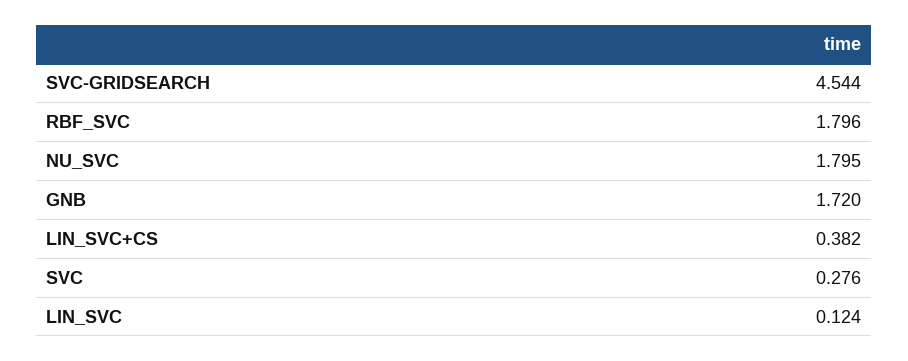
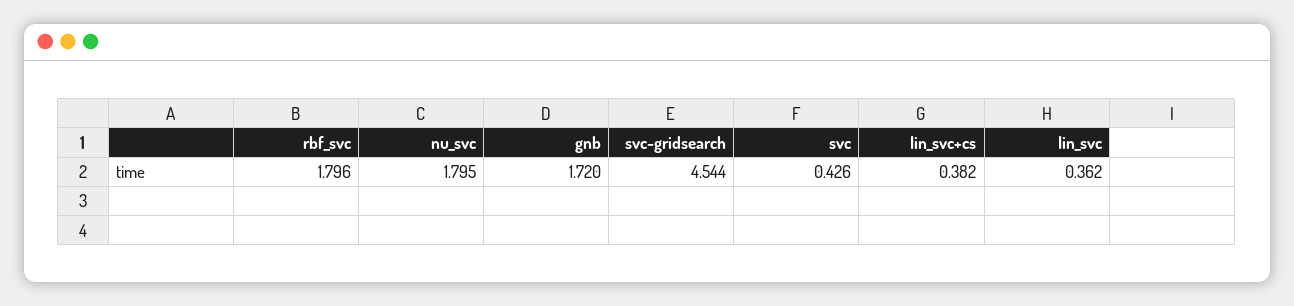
SVC: 0.276 -> 0.426
LIN_SVC: 0.124 -> 0.362

